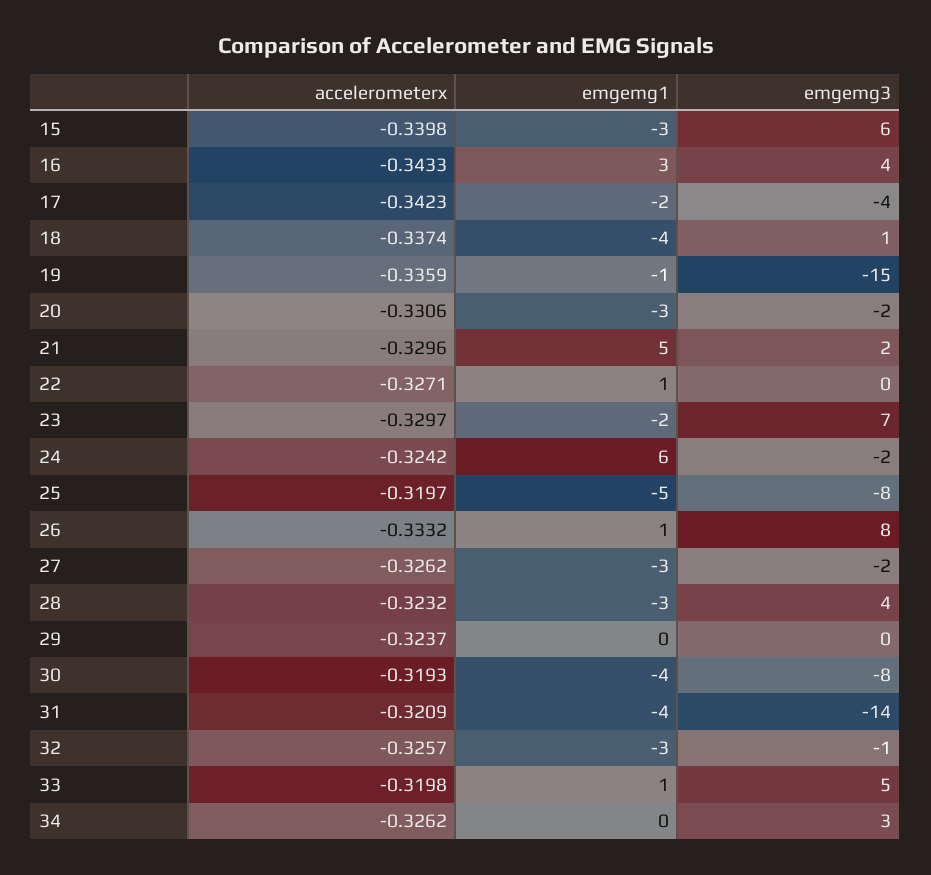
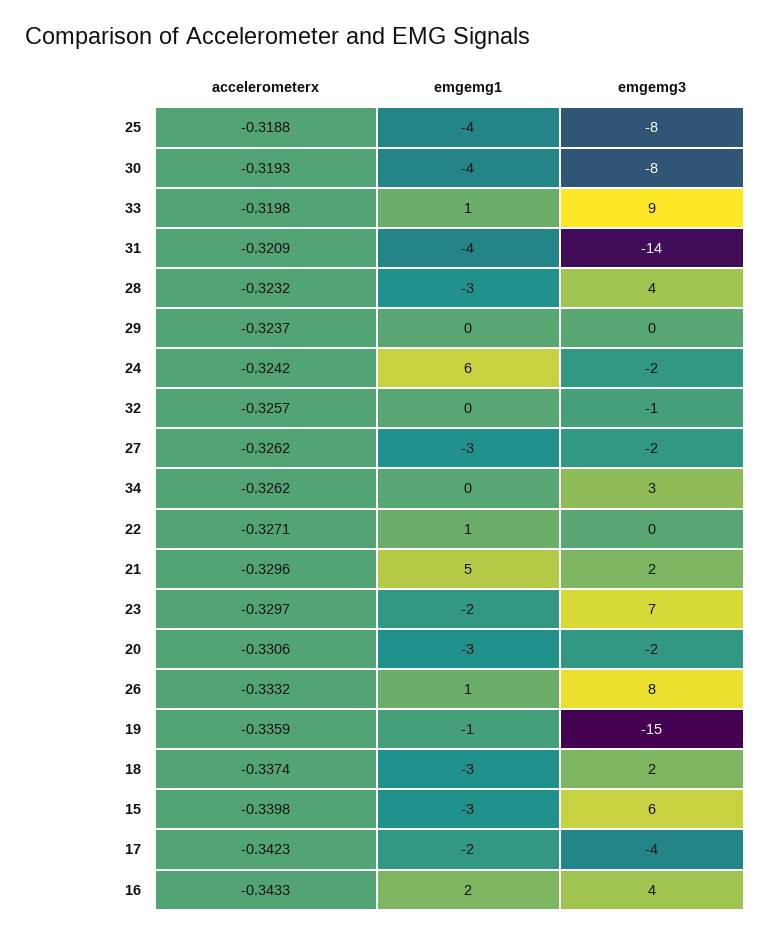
emgemg1, 16: 3 -> 2
emgemg1, 18: -4 -> -3
emgemg3, 18: 1 -> 2
accelerometerx, 25: -0.3197 -> -0.3188
emgemg1, 25: -5 -> -4
emgemg1, 32: -3 -> 0
emgemg3, 33: 5 -> 9

